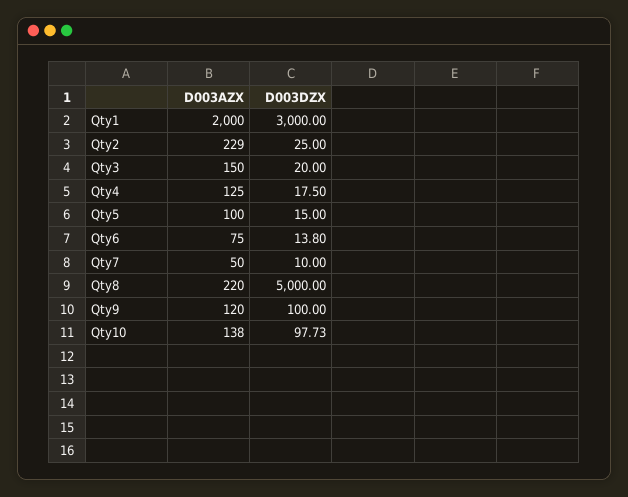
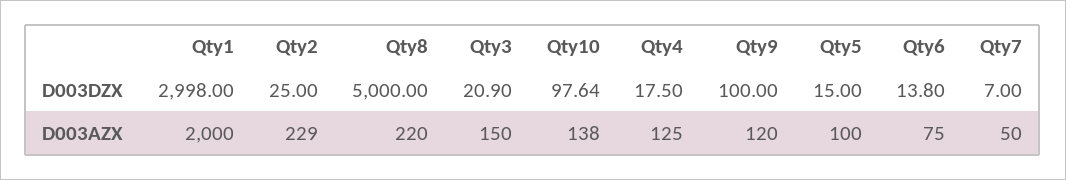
D003DZX, Qty1: 3000 -> 2998
D003DZX, Qty3: 20 -> 20.9
D003DZX, Qty7: 10 -> 7
D003DZX, Qty10: 97.73 -> 97.64

